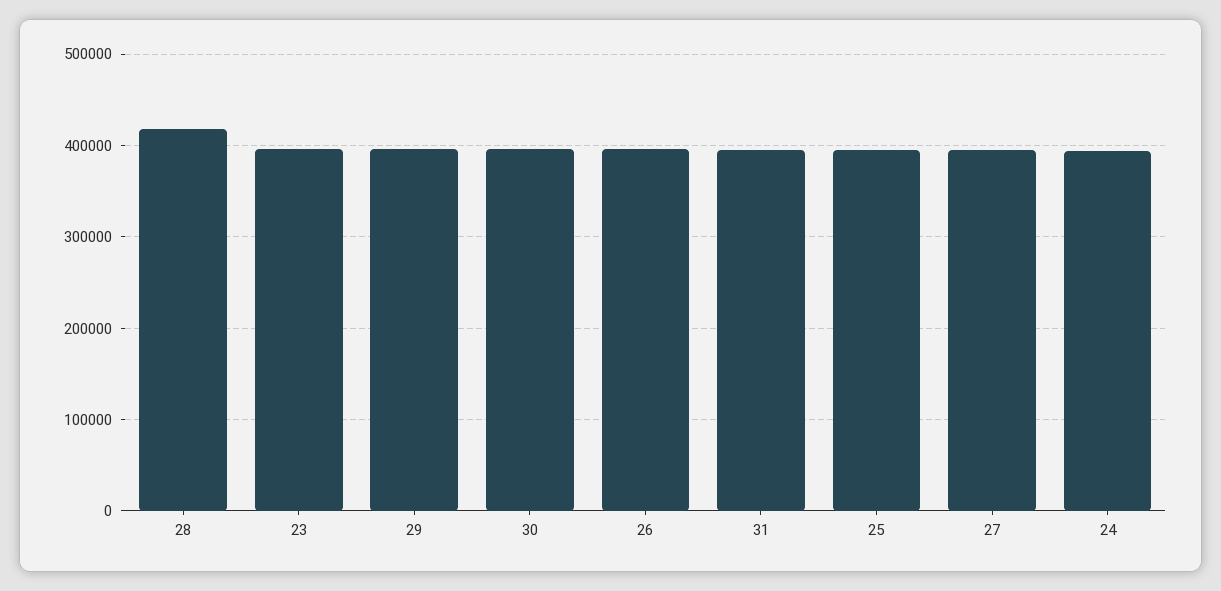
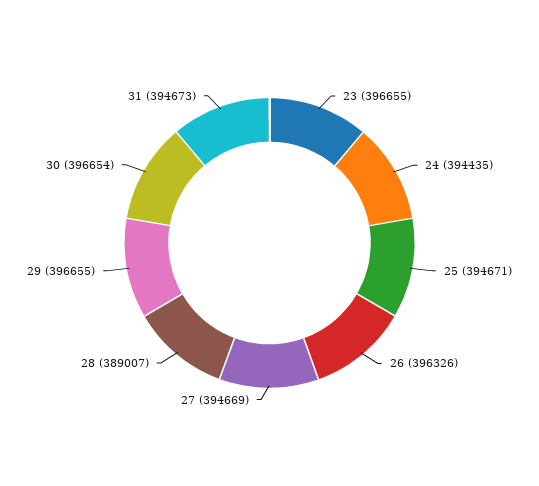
28: 420000 -> 389007

